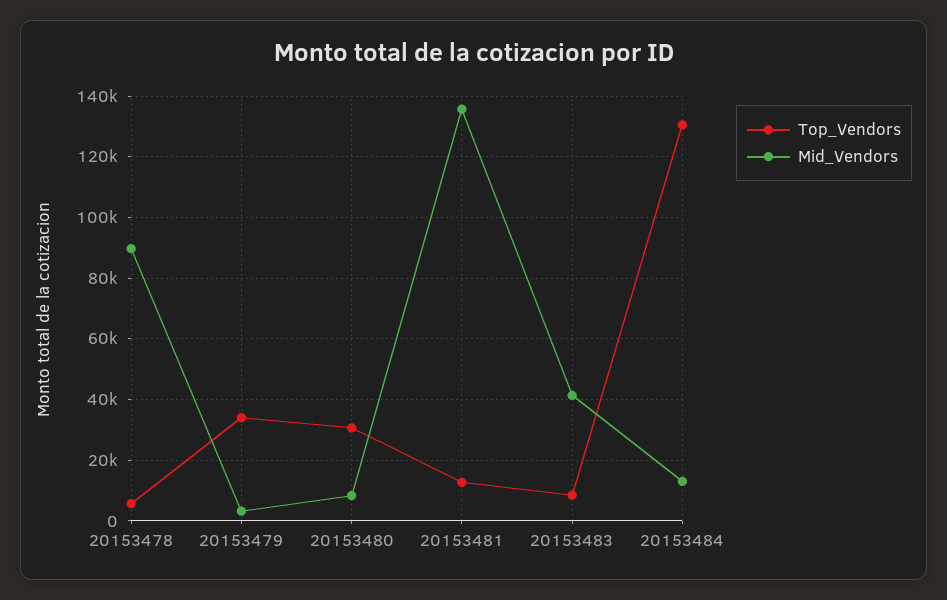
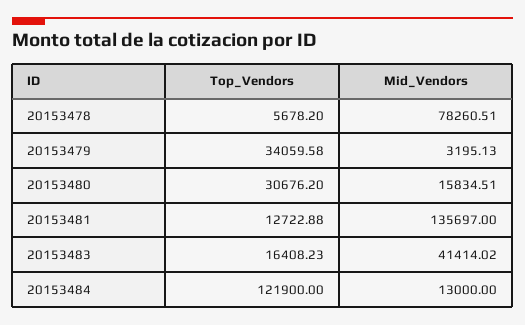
Mid_Vendors, 20153478: 90000 -> 78260.51
Mid_Vendors, 20153480: 8000 -> 15834.51
Top_Vendors, 20153483: 8000 -> 16408.23
Top_Vendors, 20153484: 130000 -> 121900

